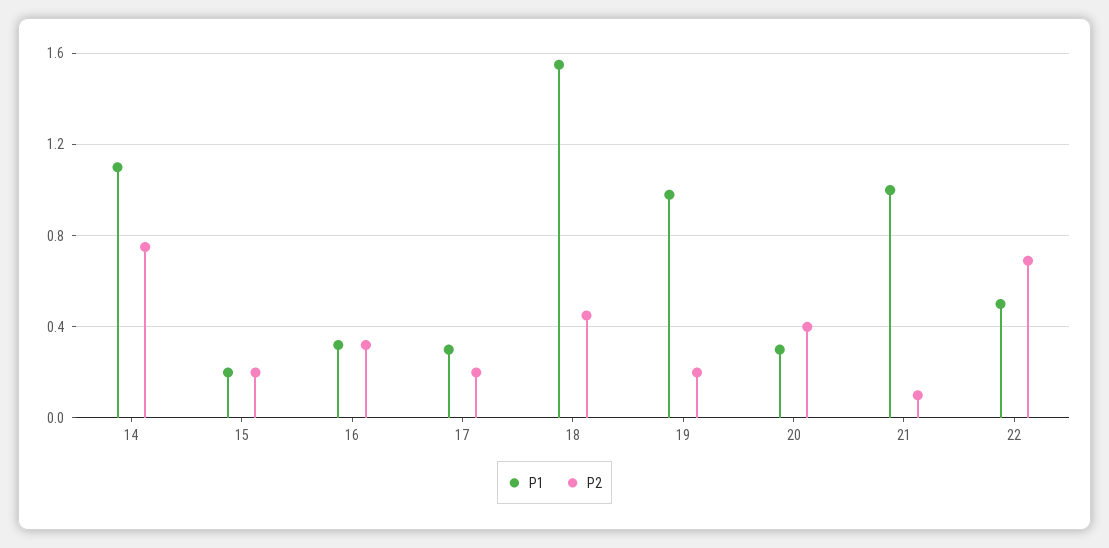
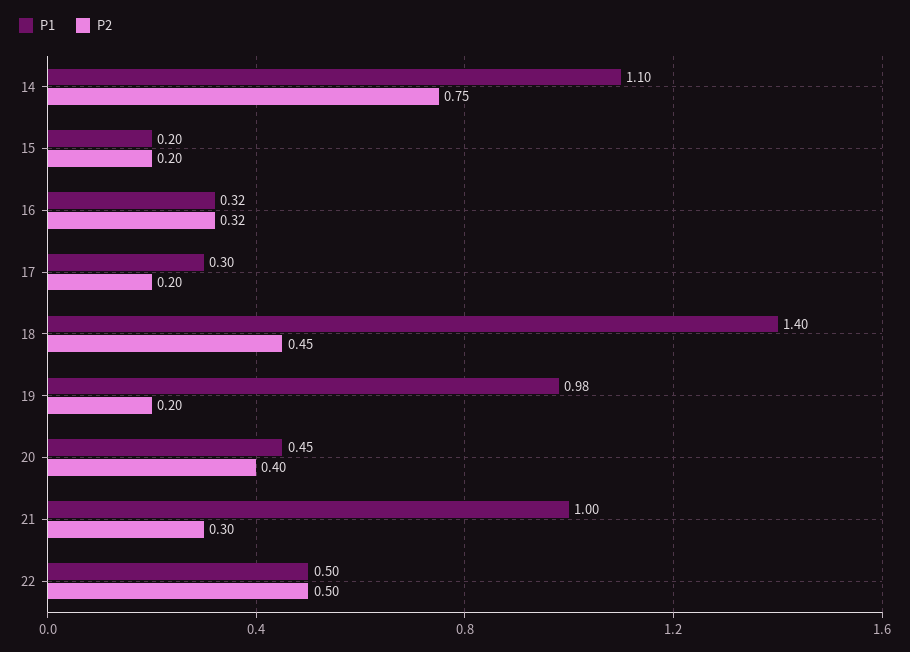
P1, 18: 1.55 -> 1.4
P1, 20: 0.3 -> 0.45
P2, 21: 0.1 -> 0.3
P2, 22: 0.7 -> 0.5

